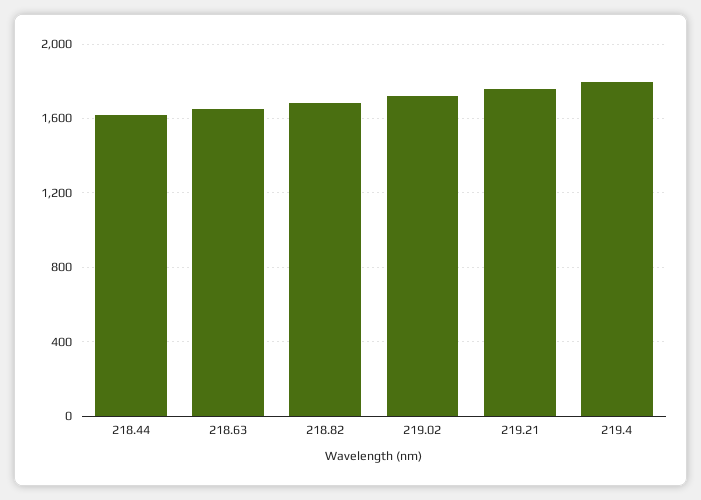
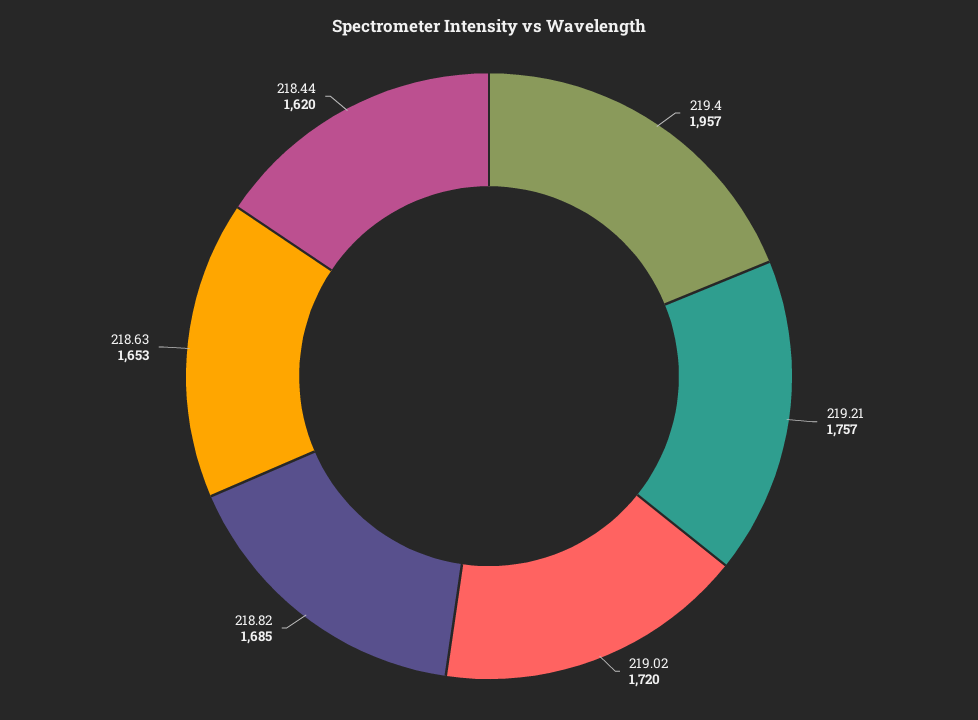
219.4: 1800 -> 1957

